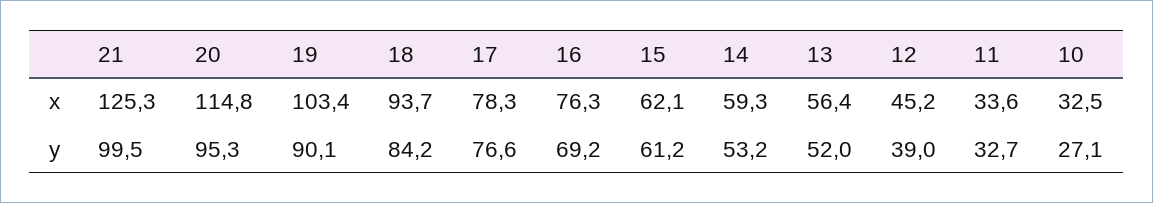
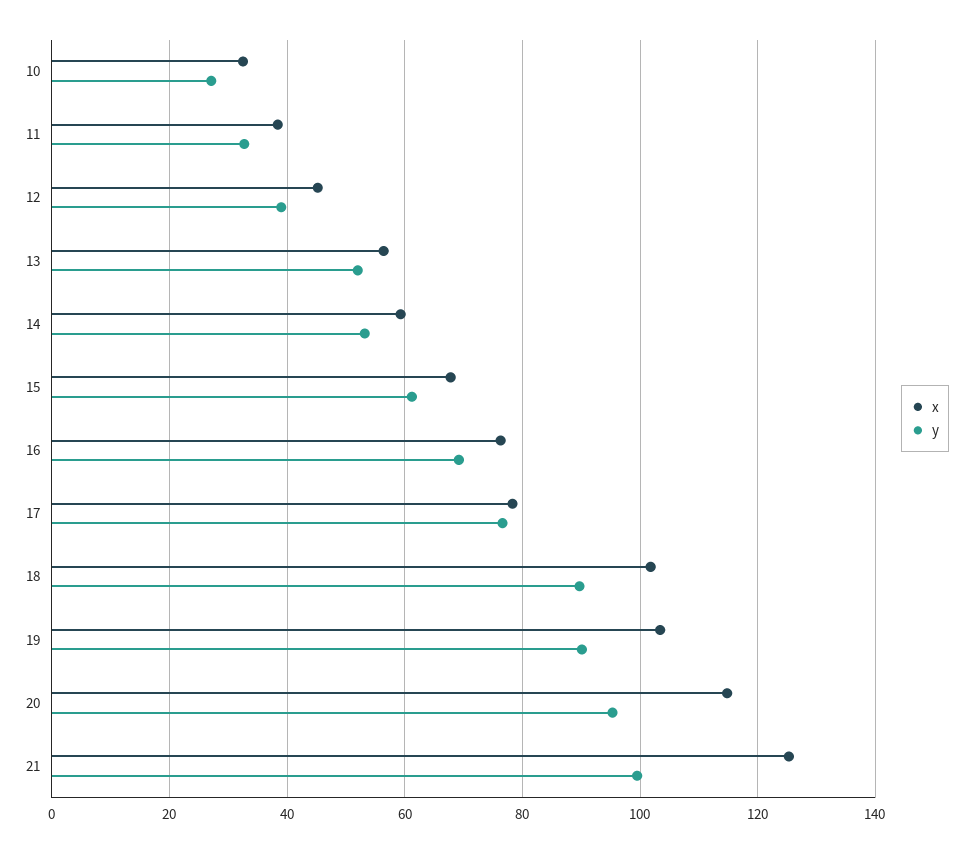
x, 18: 93.7 -> 102
x, 15: 62.1 -> 68
x, 11: 33.6 -> 38
y, 18: 84.2 -> 90

